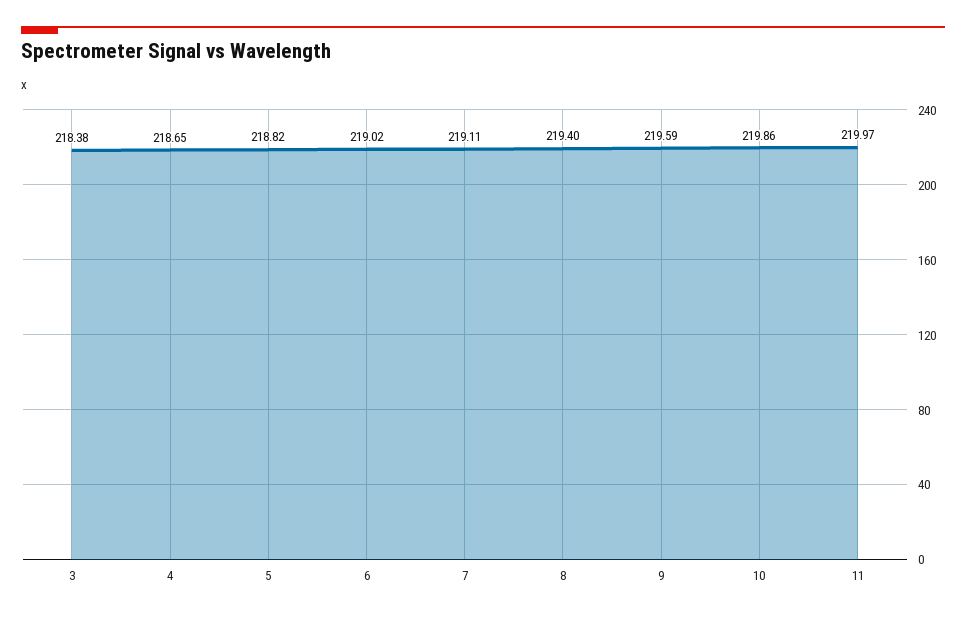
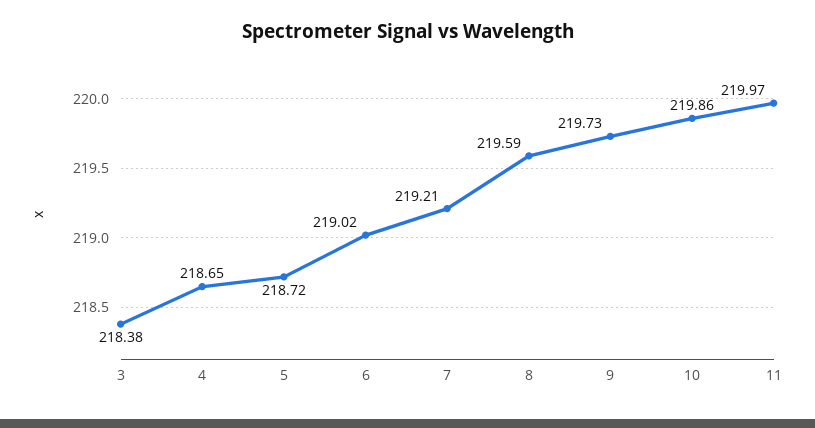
5: 218.82 -> 218.72
7: 219.11 -> 219.21
8: 219.4 -> 219.59
9: 219.59 -> 219.73

